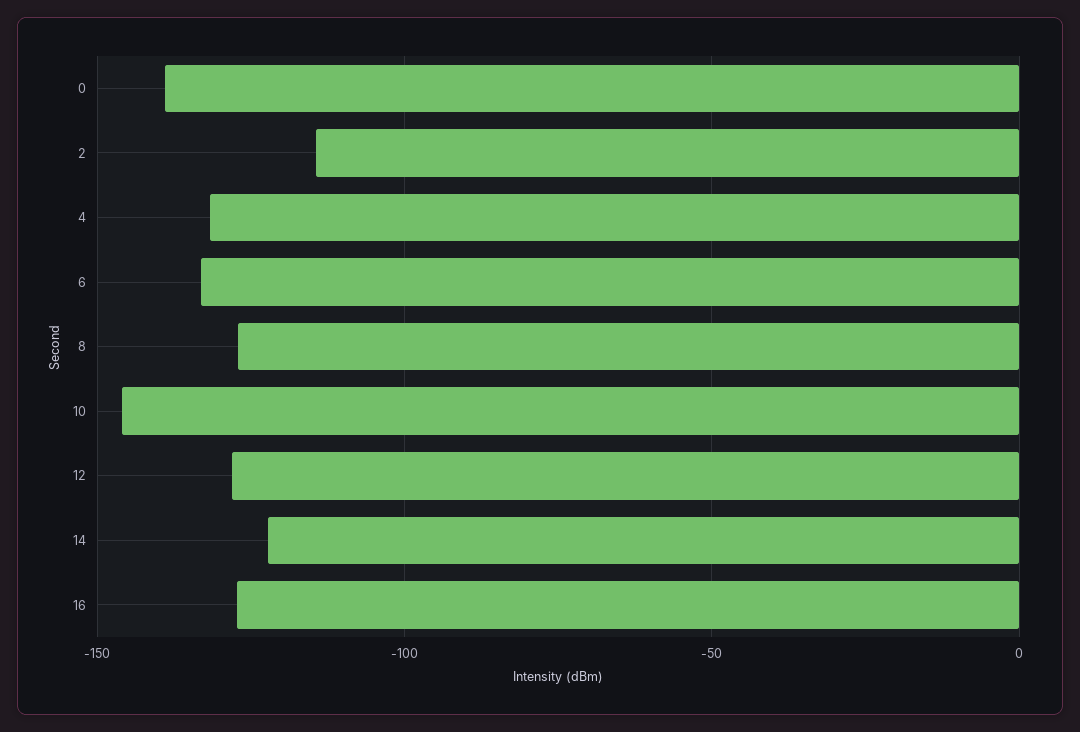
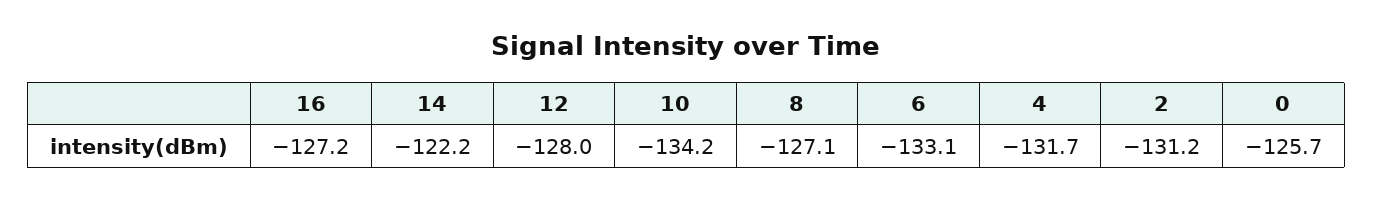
0: -140 -> -125.7
2: -115 -> -131.2
10: -145 -> -134.2

